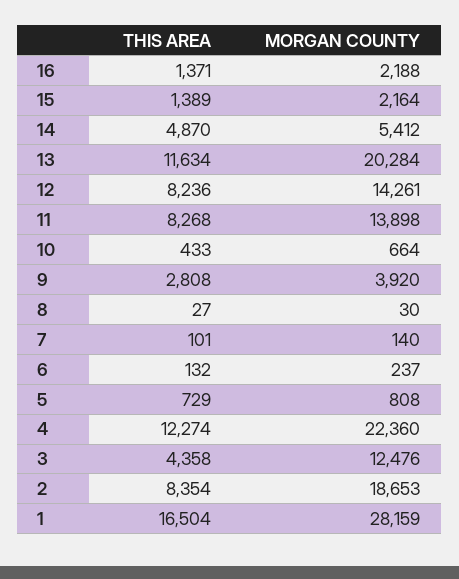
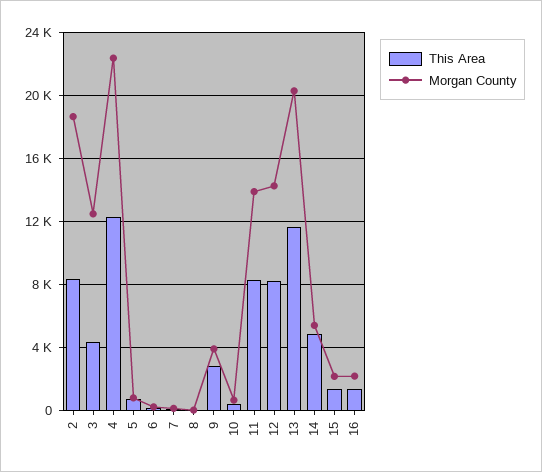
THIS AREA, 1: 16504 -> none
MORGAN COUNTY, 1: 28159 -> none

